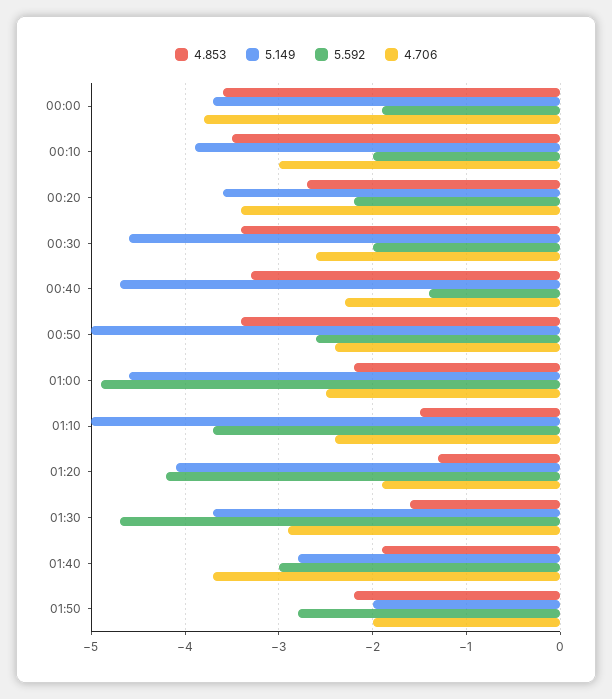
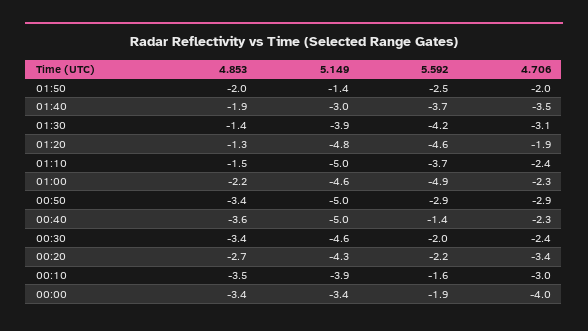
4.853, 00:00: -3.6 -> -3.4
5.149, 00:00: -3.7 -> -3.4
4.706, 00:00: -3.8 -> -4
5.592, 00:10: -2 -> -1.6
5.149, 00:20: -3.6 -> -4.3
4.706, 00:30: -2.6 -> -2.4
4.853, 00:40: -3.3 -> -3.6
5.149, 00:40: -4.7 -> -5
5.592, 00:50: -2.6 -> -2.9
4.706, 00:50: -2.4 -> -2.9
4.706, 01:00: -2.5 -> -2.3
5.149, 01:20: -4.1 -> -4.8
5.592, 01:20: -4.2 -> -4.6
4.853, 01:30: -1.6 -> -1.4
5.149, 01:30: -3.7 -> -3.9
5.592, 01:30: -4.7 -> -4.2
4.706, 01:30: -2.9 -> -3.1
5.149, 01:40: -2.8 -> -3
5.592, 01:40: -3 -> -3.7
4.706, 01:40: -3.7 -> -3.5
4.853, 01:50: -2.2 -> -2
5.149, 01:50: -2 -> -1.4
5.592, 01:50: -2.8 -> -2.5

